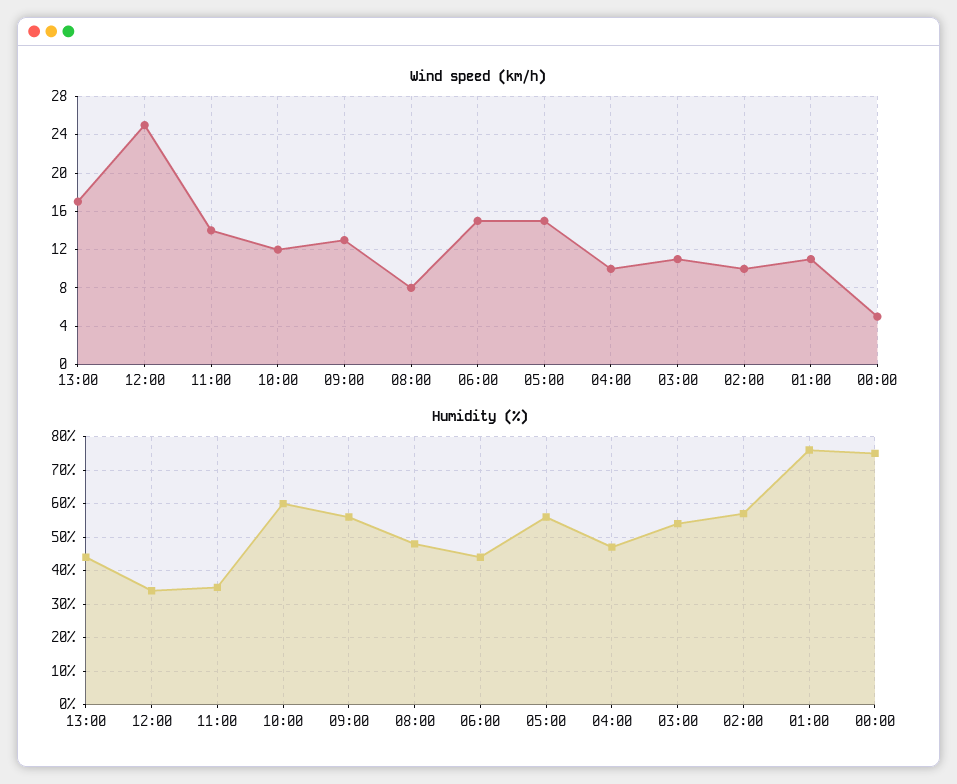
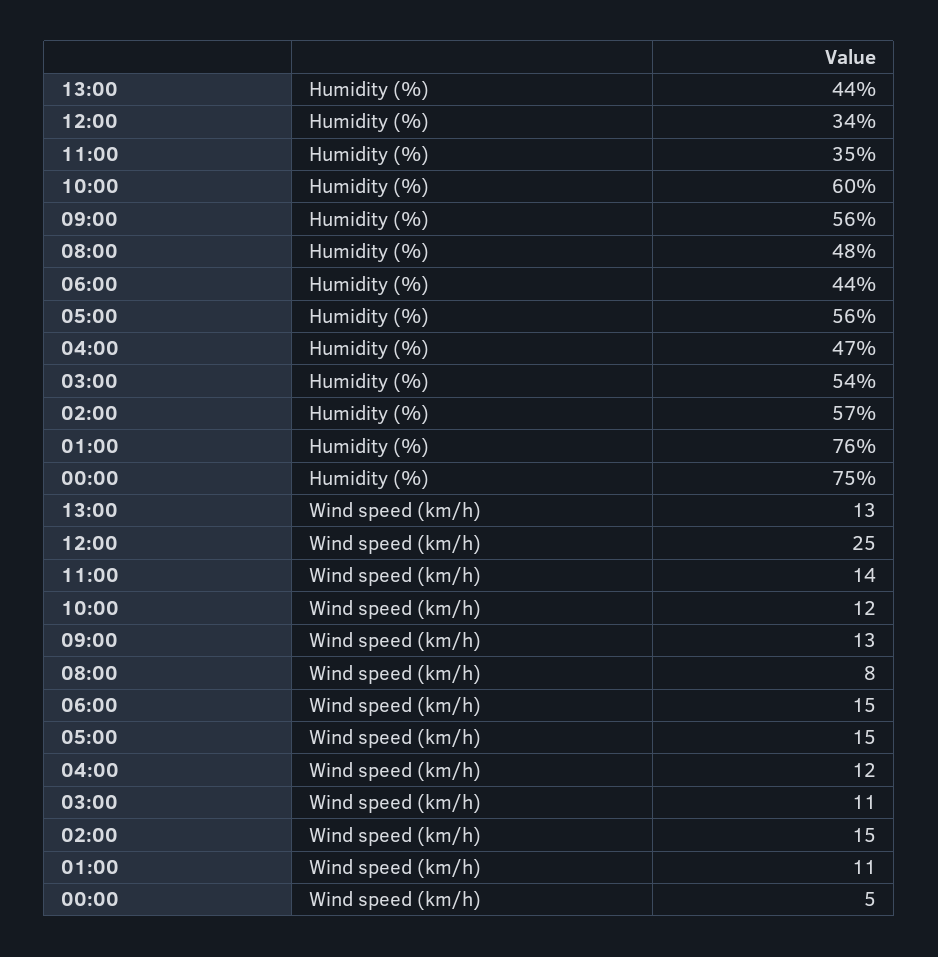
Wind speed (km/h), 13:00: 17 -> 13
Wind speed (km/h), 04:00: 10 -> 12
Wind speed (km/h), 02:00: 10 -> 15

